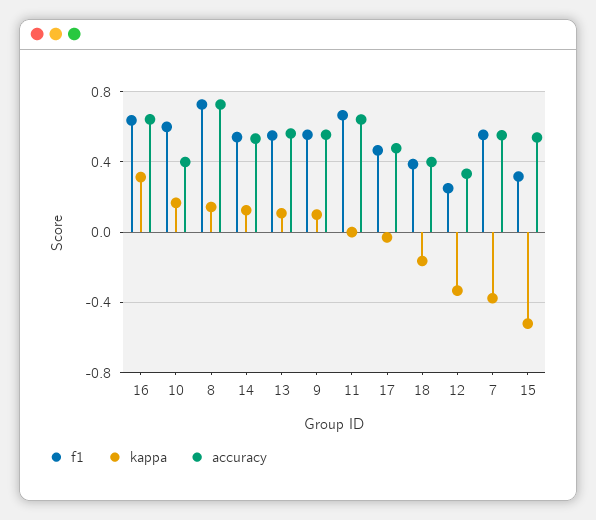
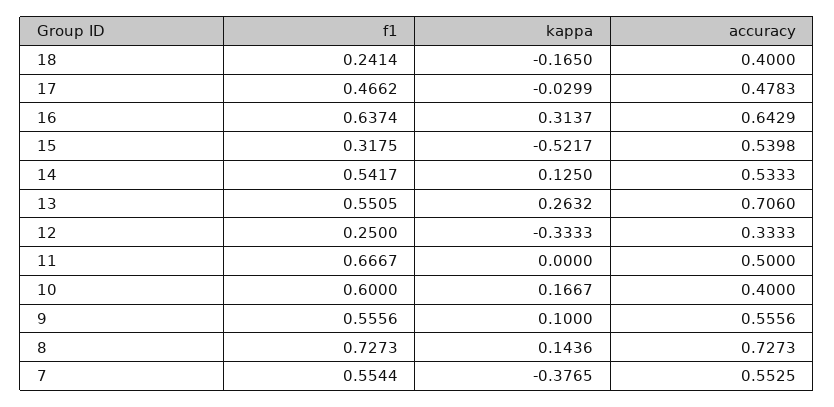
kappa, 13: 0.1 -> 0.2632
accuracy, 13: 0.55 -> 0.706
accuracy, 11: 0.65 -> 0.5
f1, 18: 0.4 -> 0.2414

